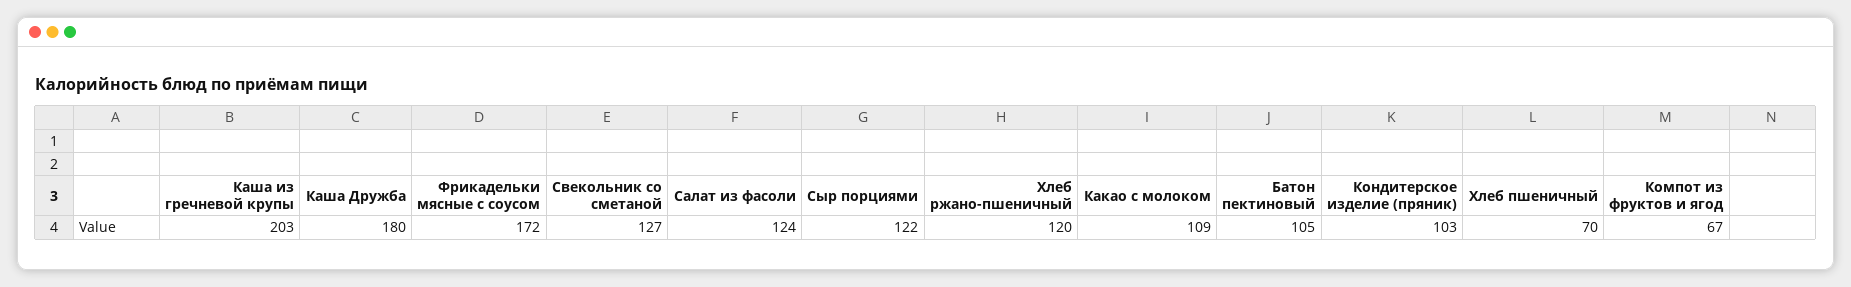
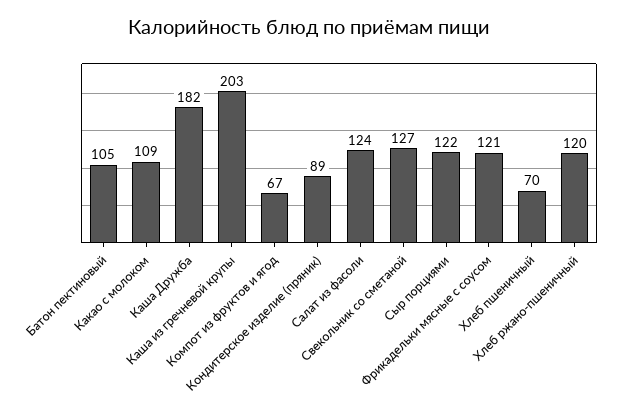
Каша Дружба: 180 -> 182
Фрикадельки мясные с соусом: 172 -> 121
Кондитерское изделие (пряник): 103 -> 89

